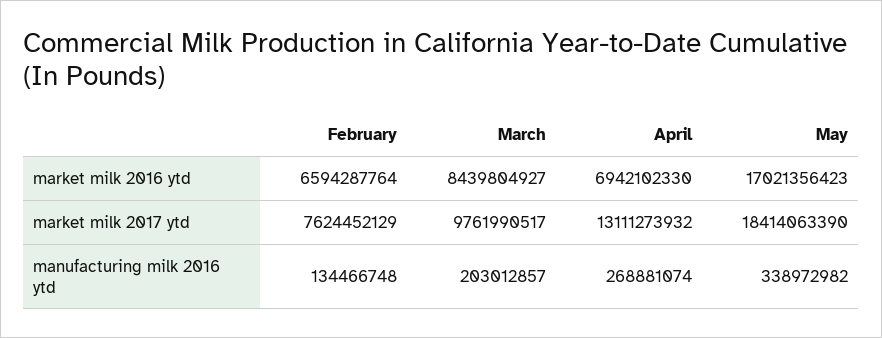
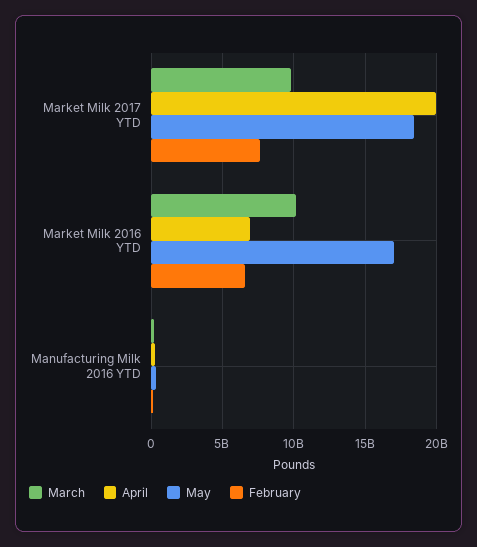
March, market milk 2016 ytd: 8439804927 -> 10000000000
April, market milk 2017 ytd: 13111273932 -> 20000000000

